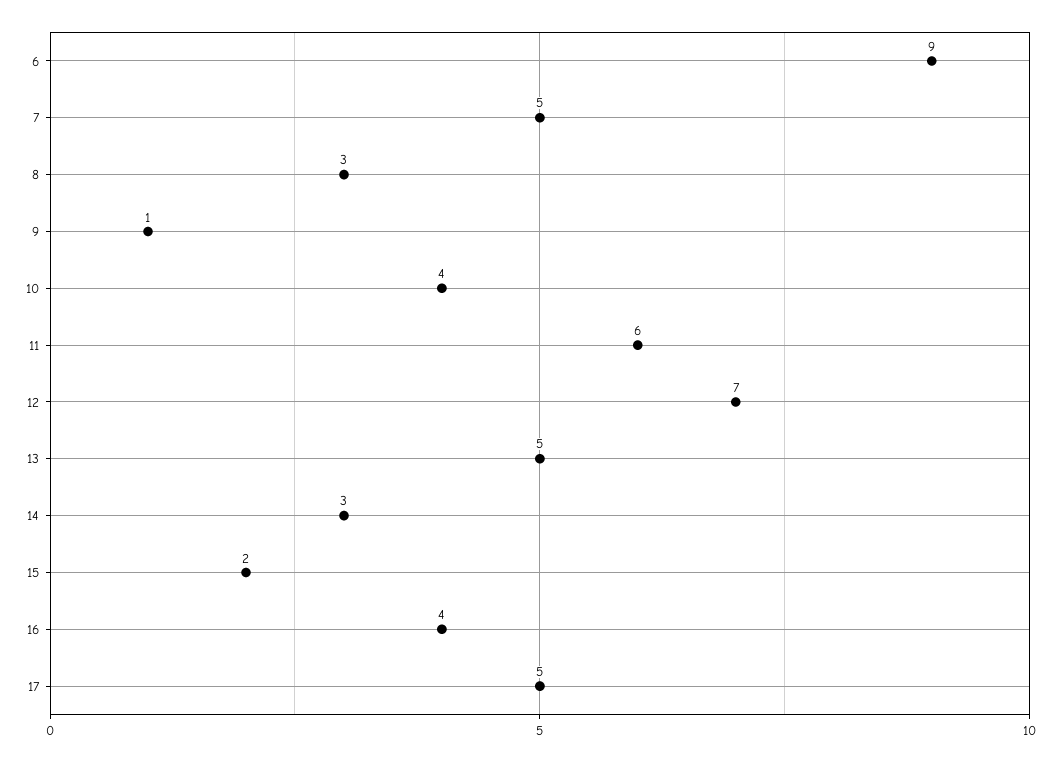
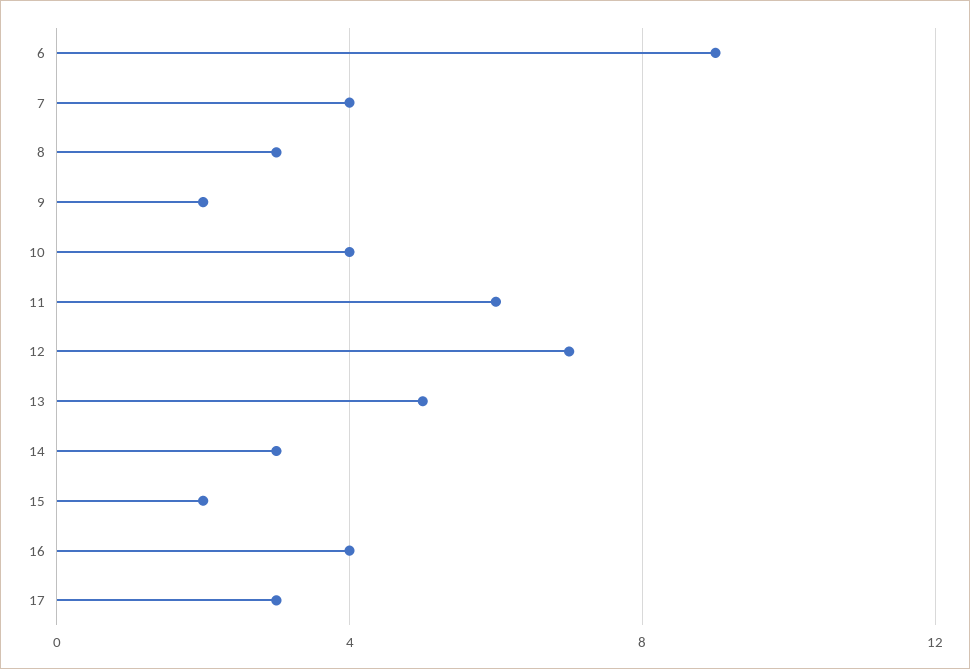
7: 5 -> 4
9: 1 -> 2
17: 5 -> 3

